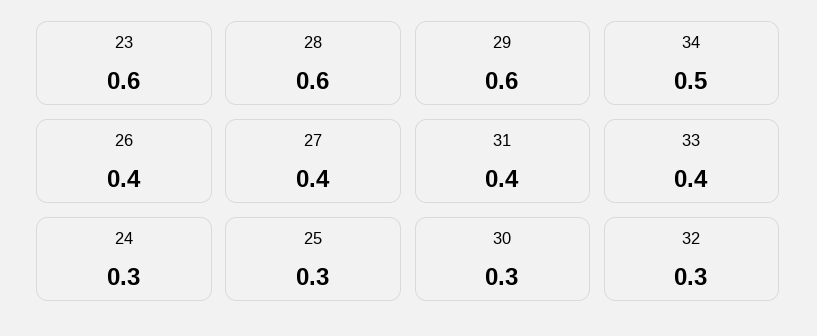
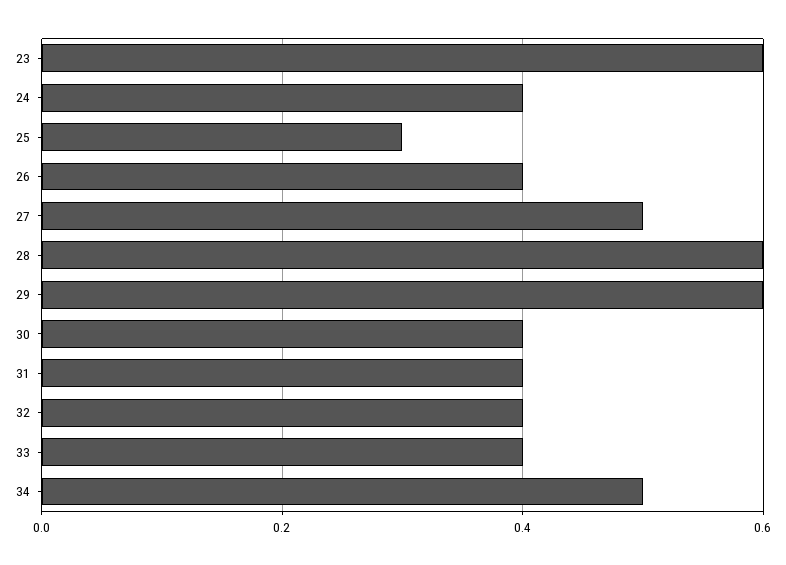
27: 0.4 -> 0.5
24: 0.3 -> 0.4
30: 0.3 -> 0.4
32: 0.3 -> 0.4

